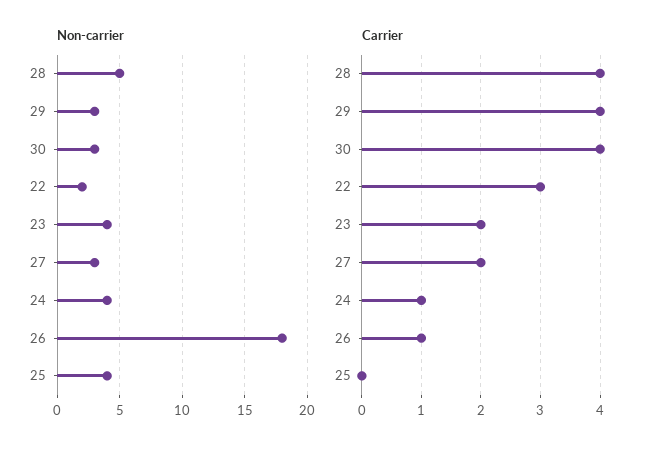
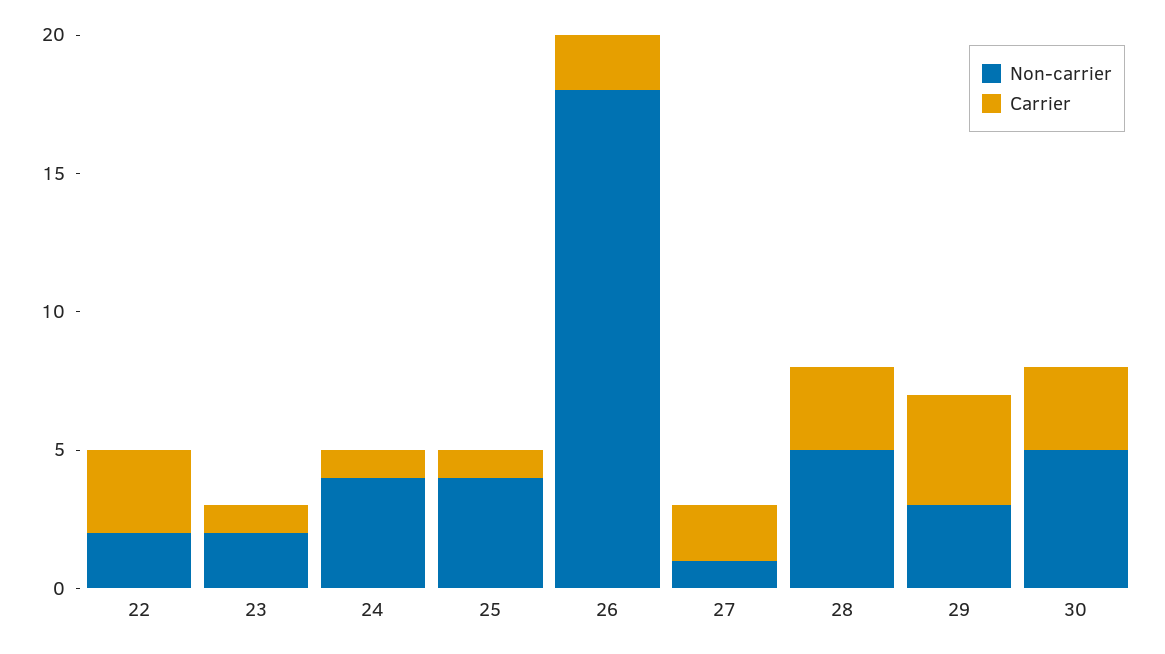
Non-carrier, 30: 3 -> 5
Non-carrier, 23: 4 -> 2
Non-carrier, 27: 3 -> 1
Carrier, 28: 4 -> 3
Carrier, 30: 4 -> 3
Carrier, 23: 2 -> 1
Carrier, 26: 1 -> 2
Carrier, 25: 0 -> 1

